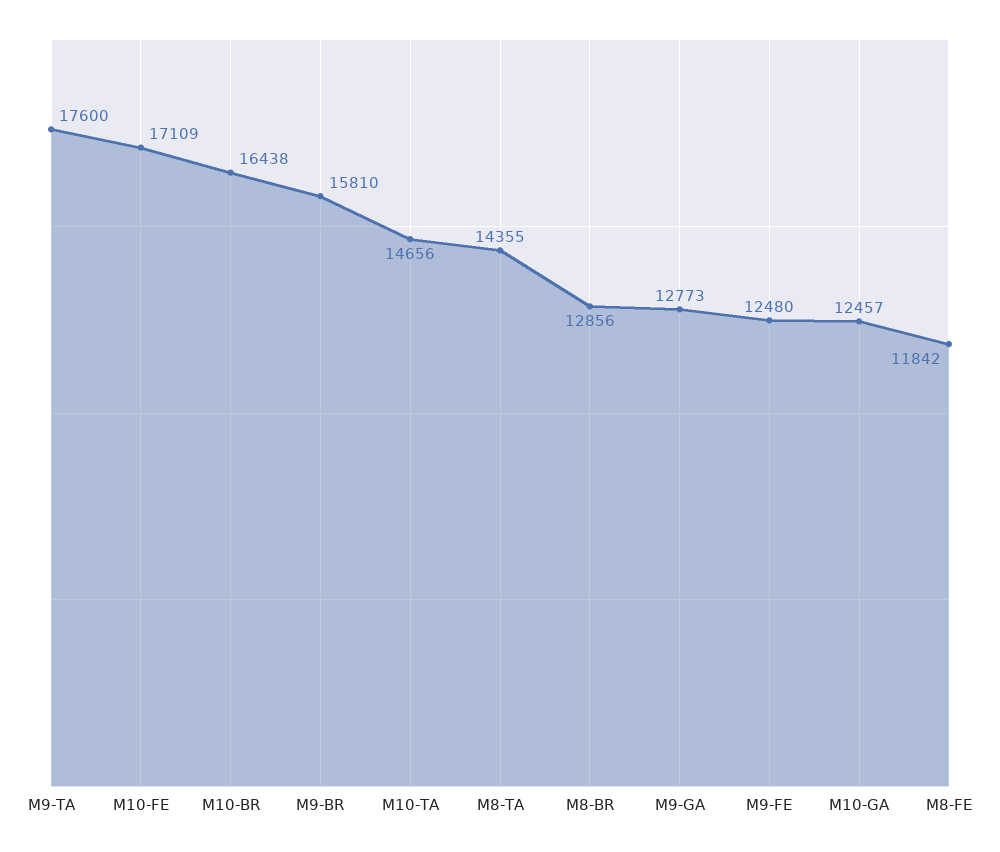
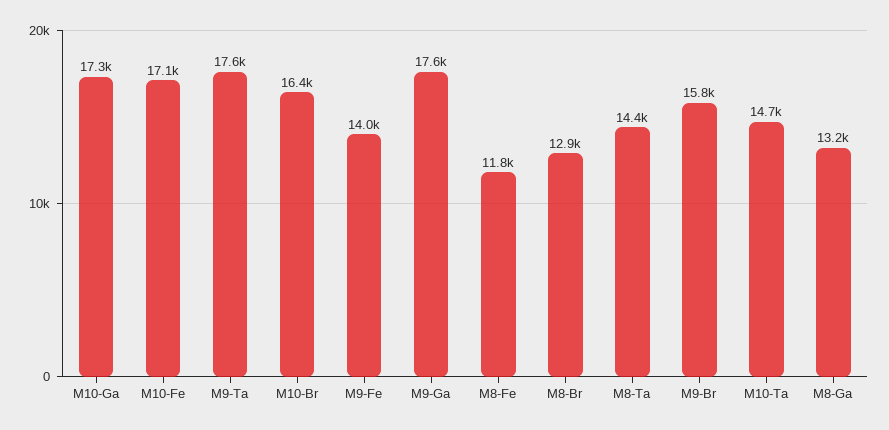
M9-GA: 12773 -> 17600
M9-FE: 12480 -> 14000
M10-GA: 12457 -> 17300
M8-Ga: none -> 13200

